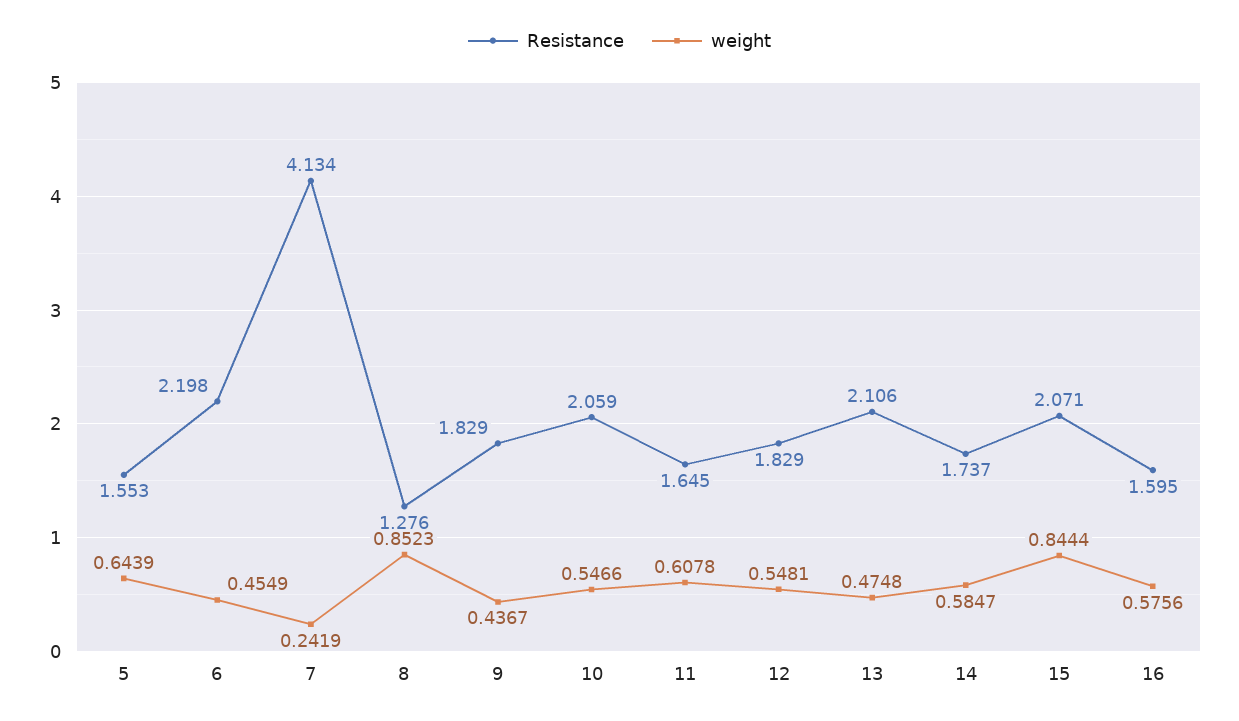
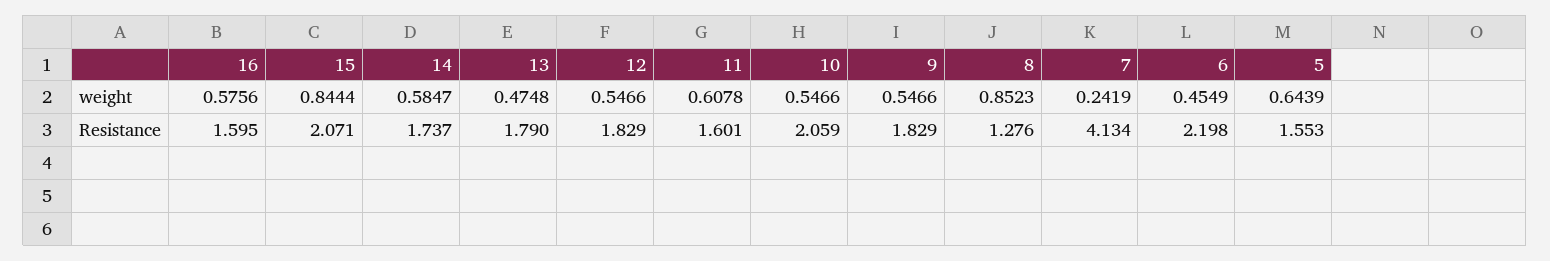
weight, 9: 0.4367 -> 0.5466
Resistance, 11: 1.645 -> 1.601
weight, 12: 0.5481 -> 0.5466
Resistance, 13: 2.106 -> 1.79

